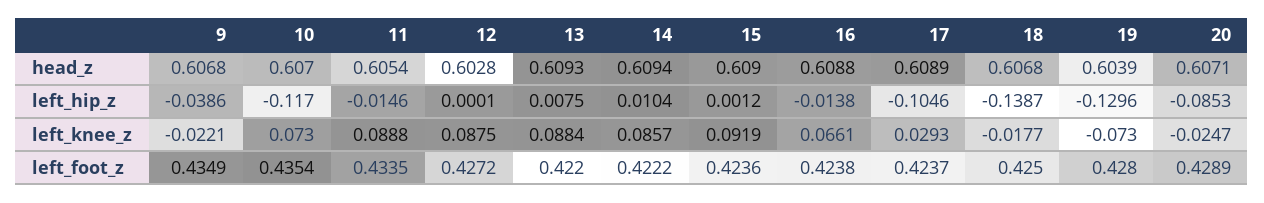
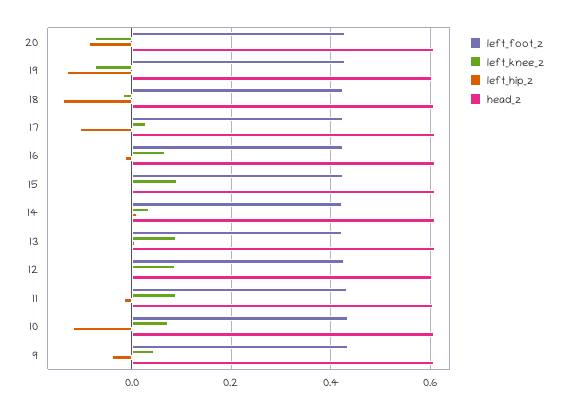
left_knee_z, 9: -0.0221 -> 0.04
left_knee_z, 14: 0.0857 -> 0.04
left_knee_z, 20: -0.0247 -> -0.08

